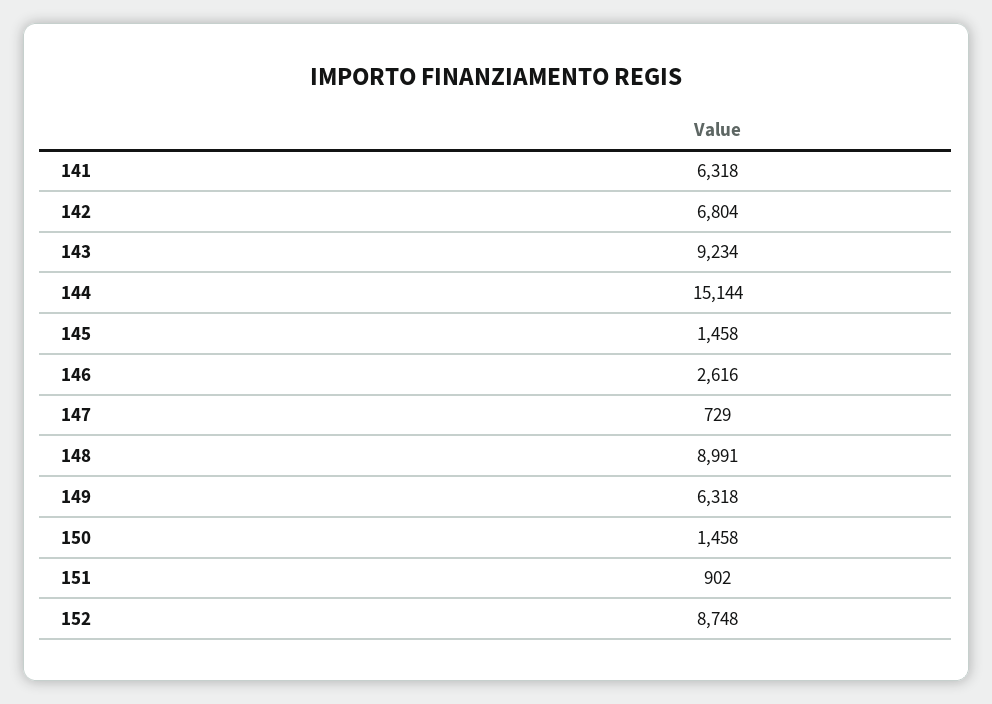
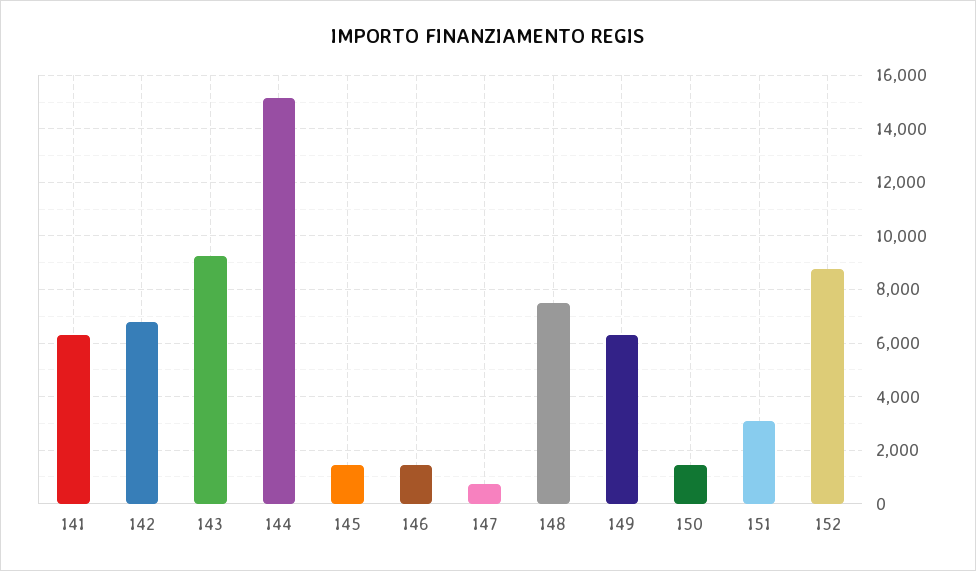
146: 2616 -> 1500
148: 8991 -> 7500
151: 902 -> 3000

